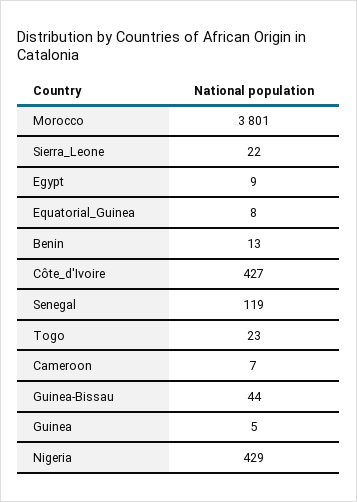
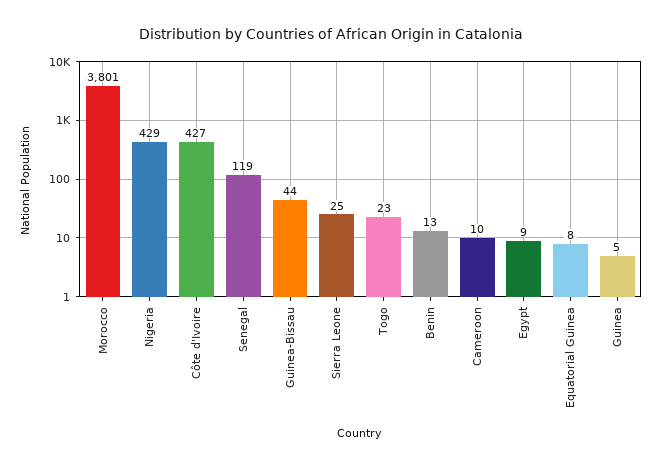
Sierra_Leone: 22 -> 25
Cameroon: 7 -> 10

